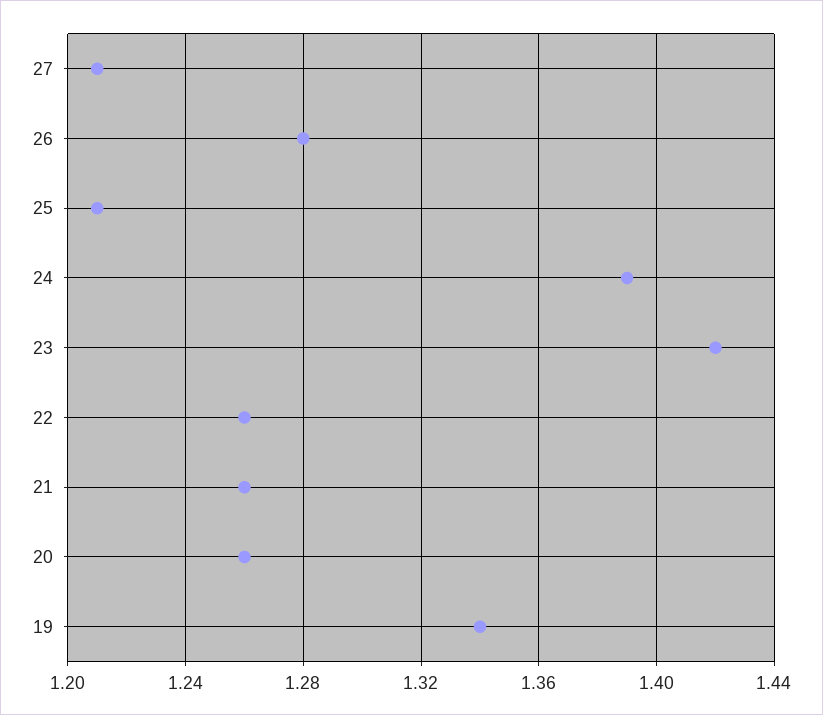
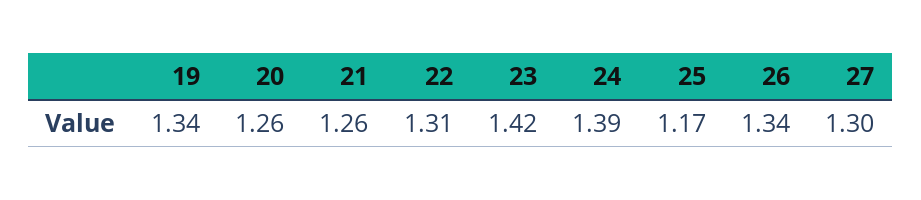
27: 1.21 -> 1.3
26: 1.28 -> 1.34
25: 1.21 -> 1.17
22: 1.26 -> 1.31

